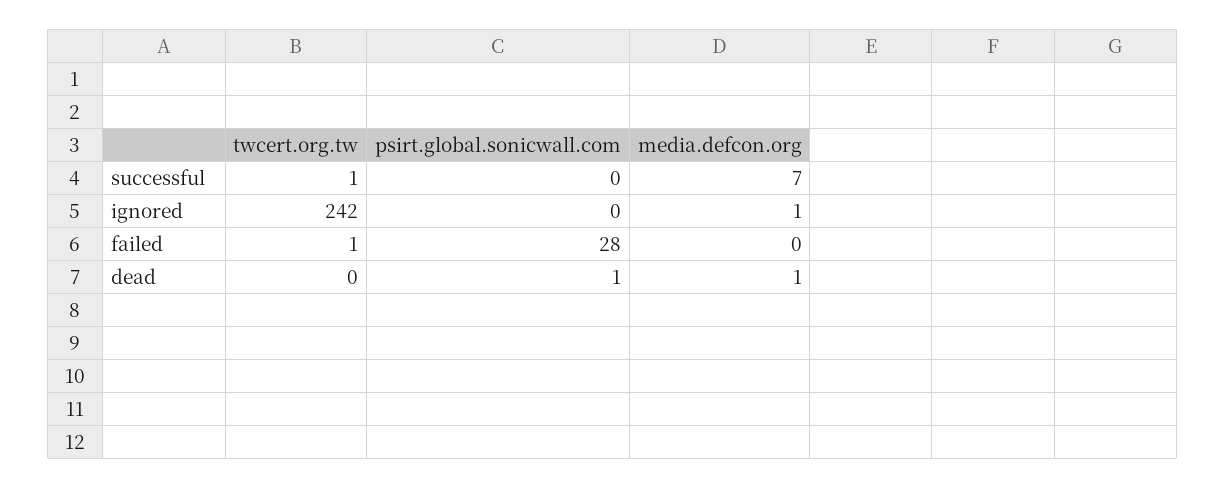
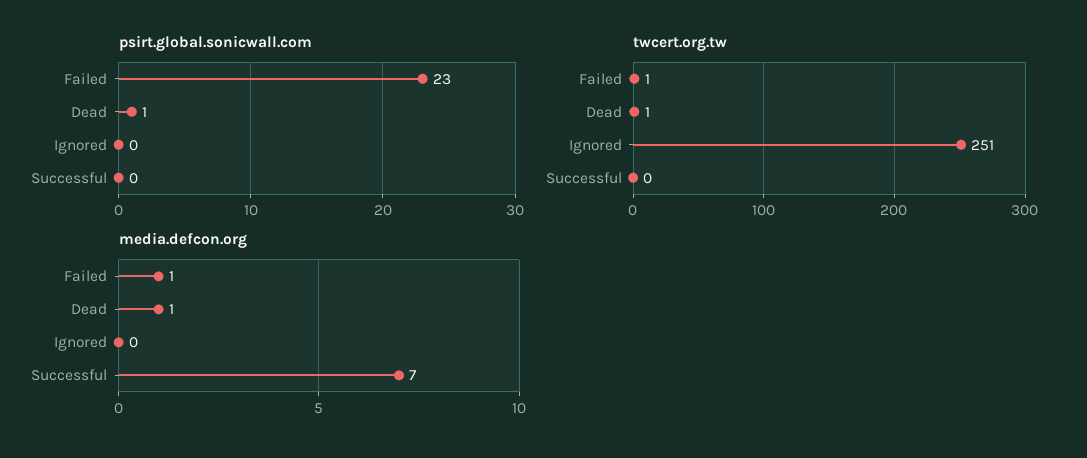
twcert.org.tw, successful: 1 -> 0
twcert.org.tw, ignored: 242 -> 251
media.defcon.org, ignored: 1 -> 0
psirt.global.sonicwall.com, failed: 28 -> 23
media.defcon.org, failed: 0 -> 1
twcert.org.tw, dead: 0 -> 1

